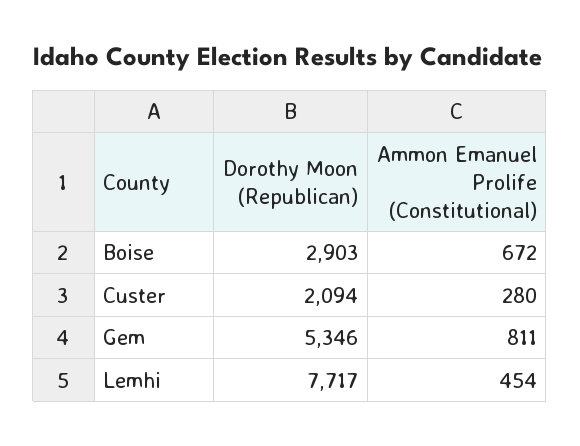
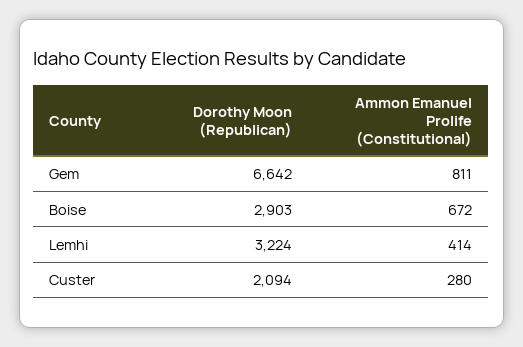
Dorothy Moon (Republican), Gem: 5346 -> 6642
Dorothy Moon (Republican), Lemhi: 7717 -> 3224
Ammon Emanuel Prolife (Constitutional), Lemhi: 454 -> 414

